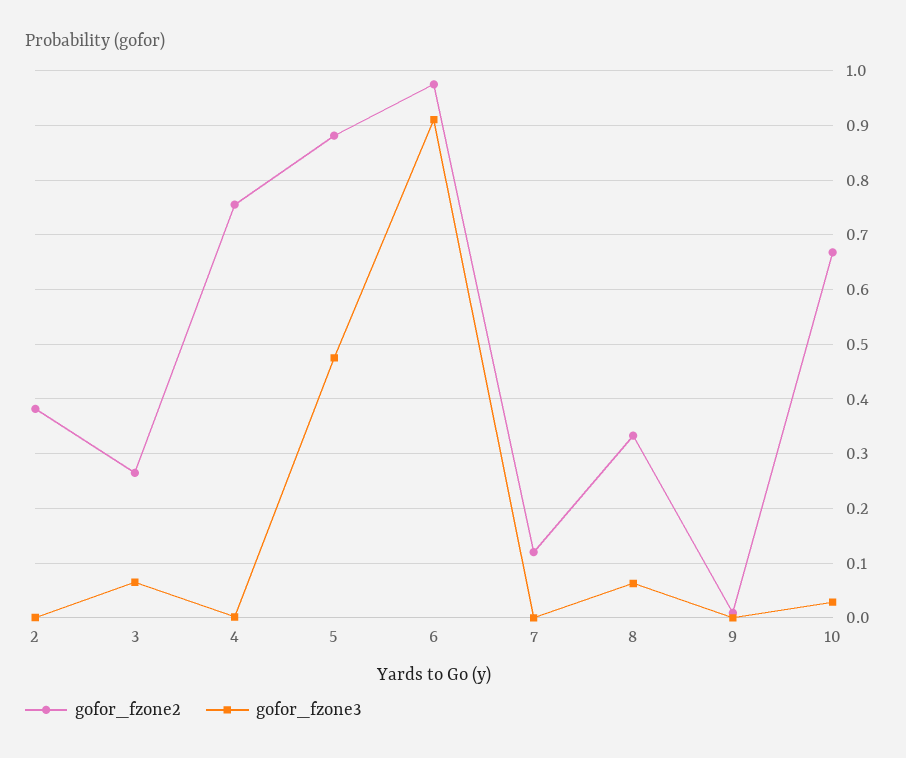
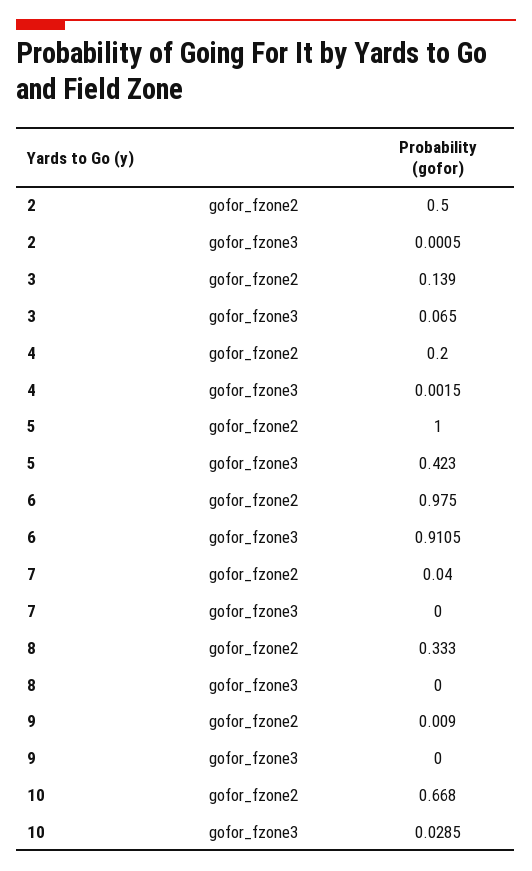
gofor_fzone2, 2: 0.38 -> 0.5
gofor_fzone2, 3: 0.26 -> 0.139
gofor_fzone2, 4: 0.76 -> 0.2
gofor_fzone2, 5: 0.88 -> 1
gofor_fzone3, 5: 0.48 -> 0.423
gofor_fzone2, 7: 0.12 -> 0.04
gofor_fzone3, 8: 0.06 -> 0

